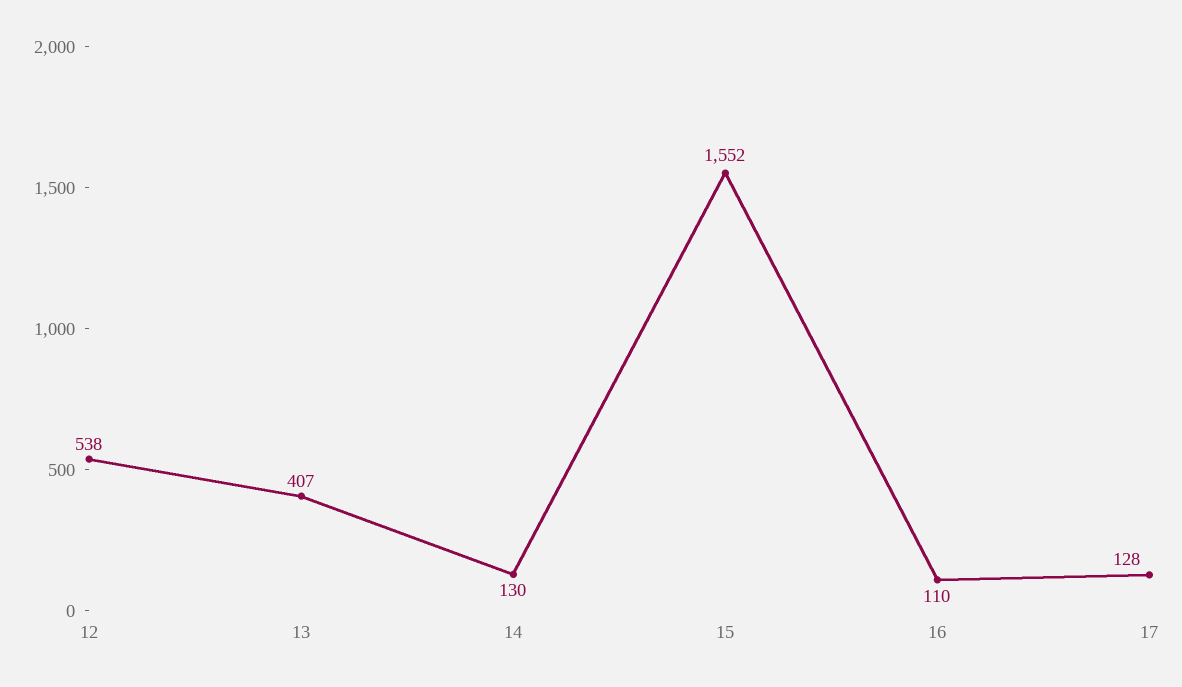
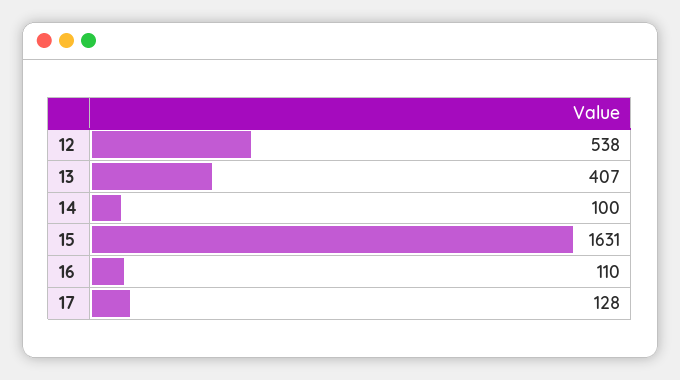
14: 130 -> 100
15: 1552 -> 1631

